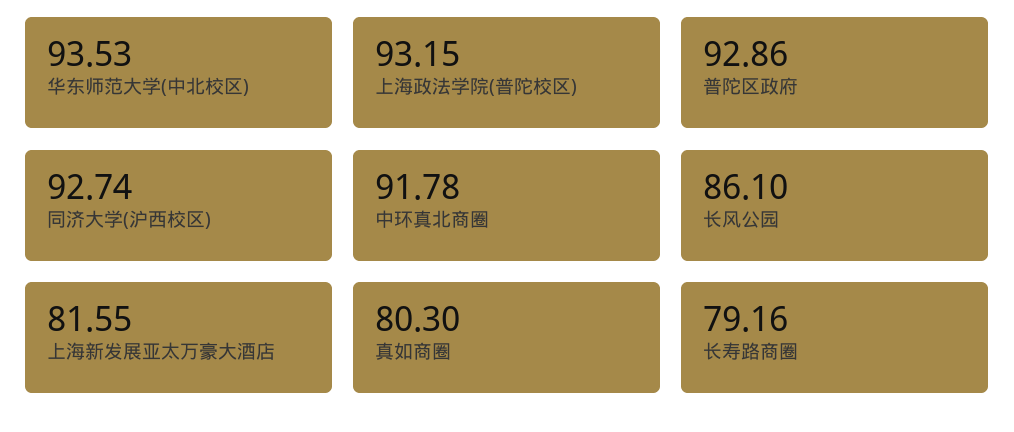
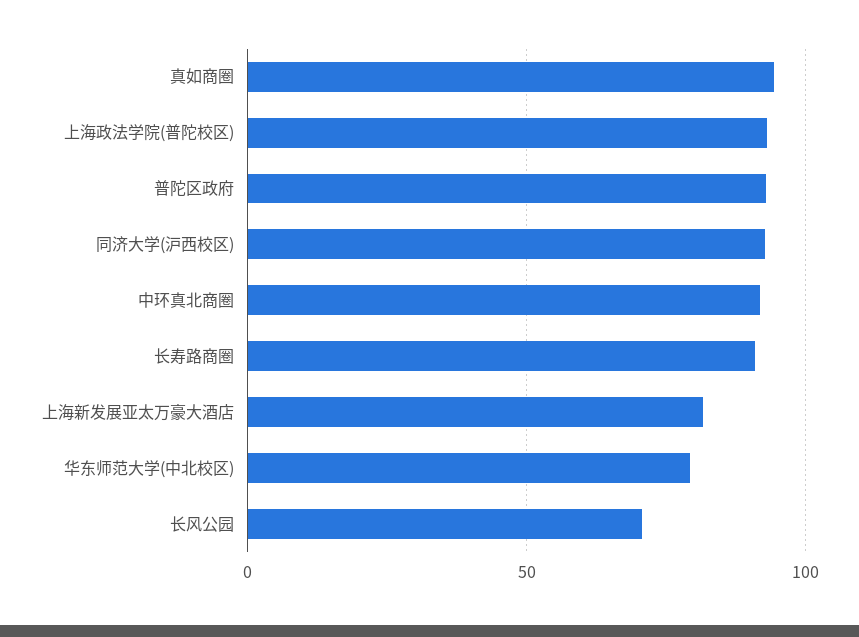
华东师范大学(中北校区): 93.53 -> 80
长风公园: 86.1 -> 70
真如商圈: 80.3 -> 95
长寿路商圈: 79.16 -> 90

